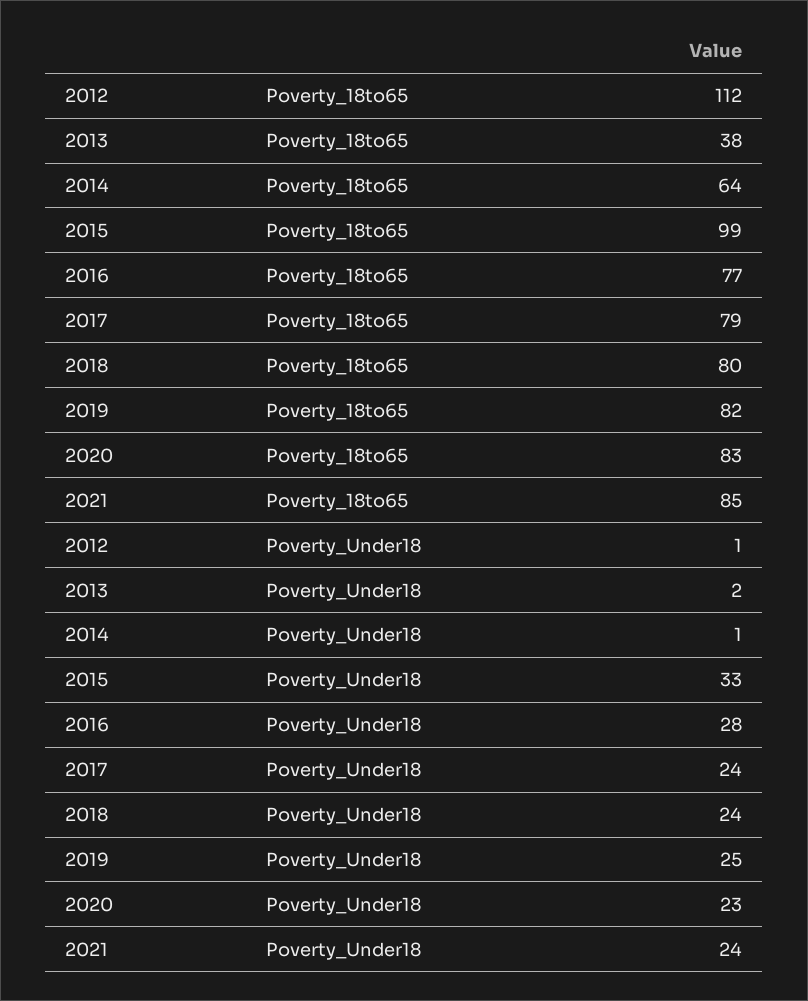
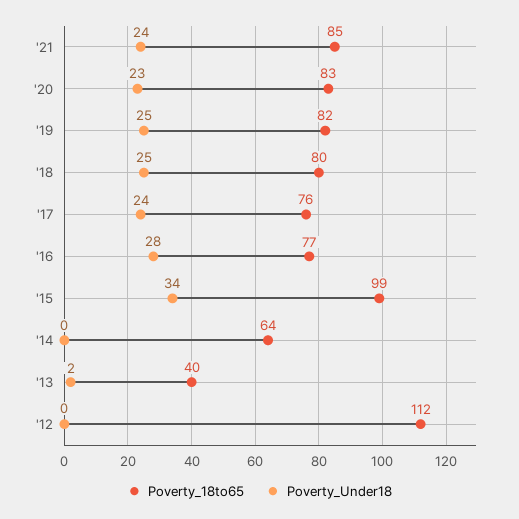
Poverty_18to65, 2013: 38 -> 40
Poverty_18to65, 2017: 79 -> 76
Poverty_Under18, 2012: 1 -> 0
Poverty_Under18, 2014: 1 -> 0
Poverty_Under18, 2015: 33 -> 34
Poverty_Under18, 2018: 24 -> 25

